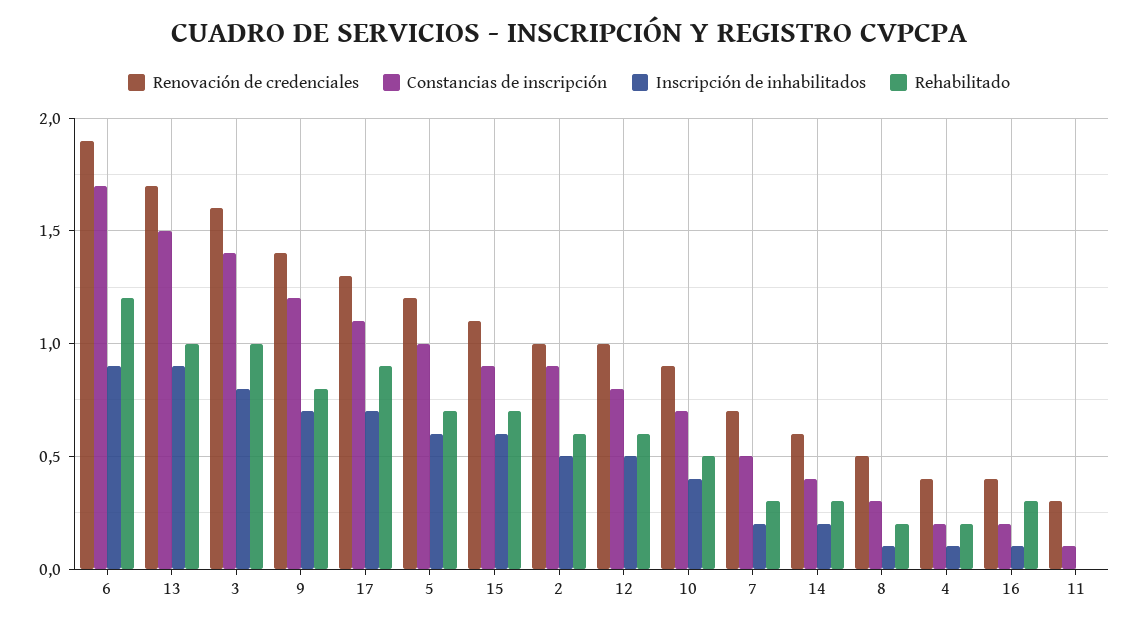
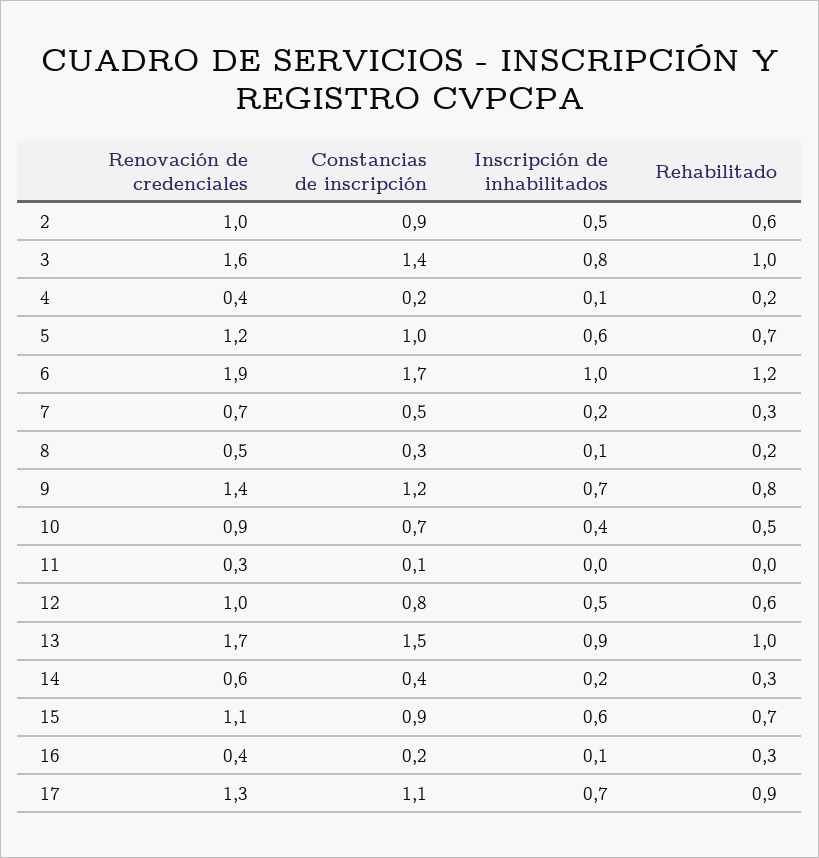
Inscripción de inhabilitados, 6: 0.9 -> 1

